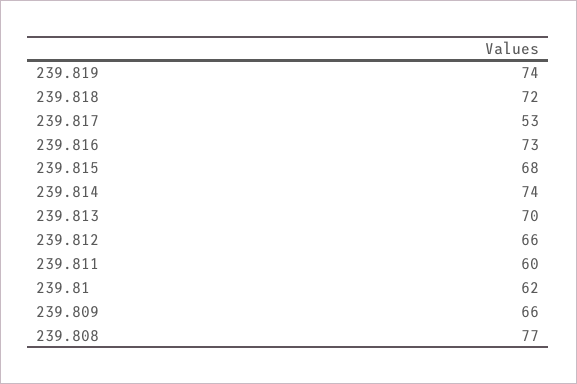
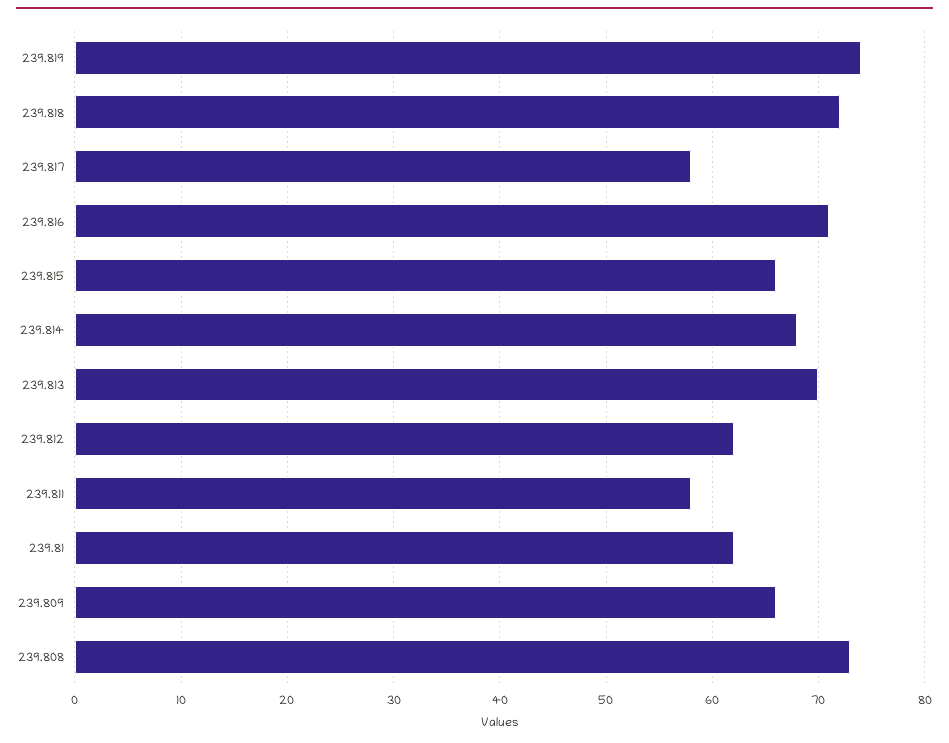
239.817: 53 -> 58
239.816: 73 -> 71
239.815: 68 -> 66
239.814: 74 -> 68
239.812: 66 -> 62
239.811: 60 -> 58
239.808: 77 -> 73

